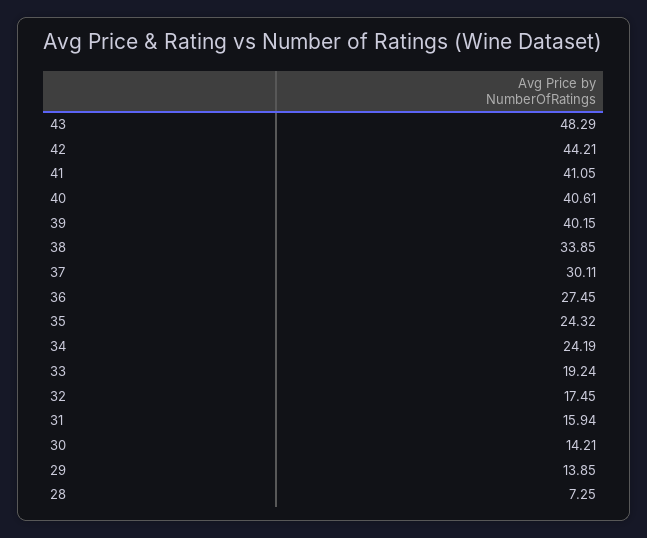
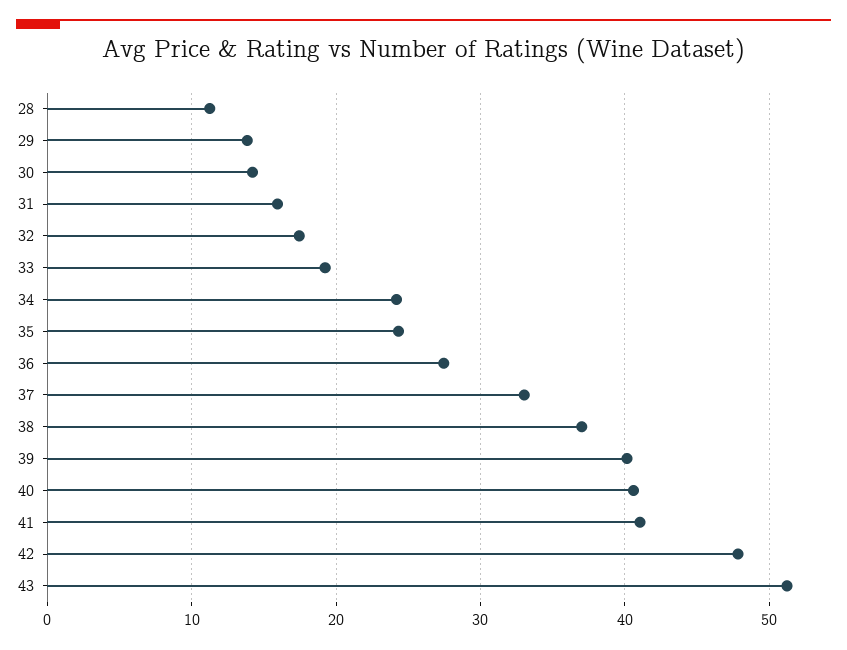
43: 48.29 -> 51
42: 44.21 -> 48
38: 33.85 -> 37
37: 30.11 -> 33
28: 7.25 -> 11

